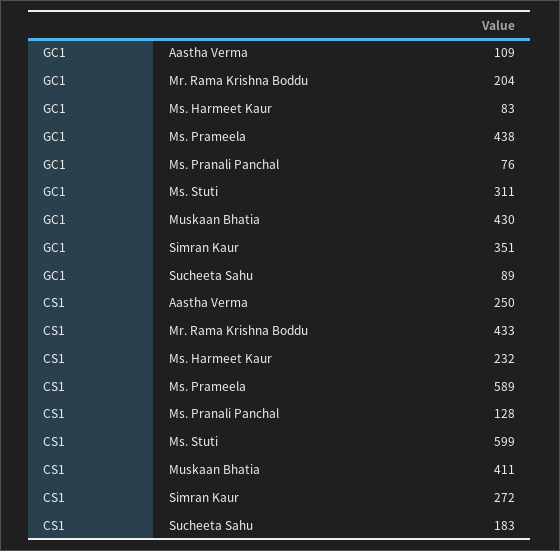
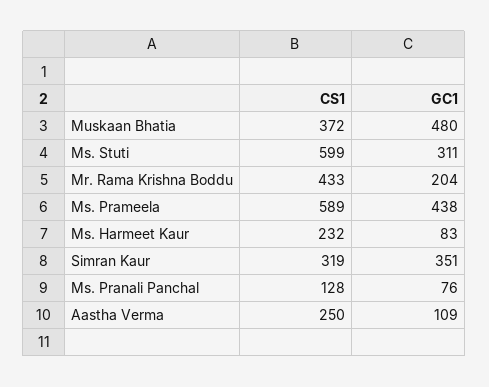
GC1, Muskaan Bhatia: 430 -> 480
GC1, Sucheeta Sahu: 89 -> none
CS1, Muskaan Bhatia: 411 -> 372
CS1, Simran Kaur: 272 -> 319
CS1, Sucheeta Sahu: 183 -> none

